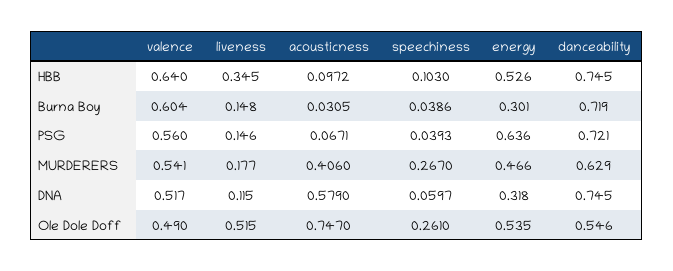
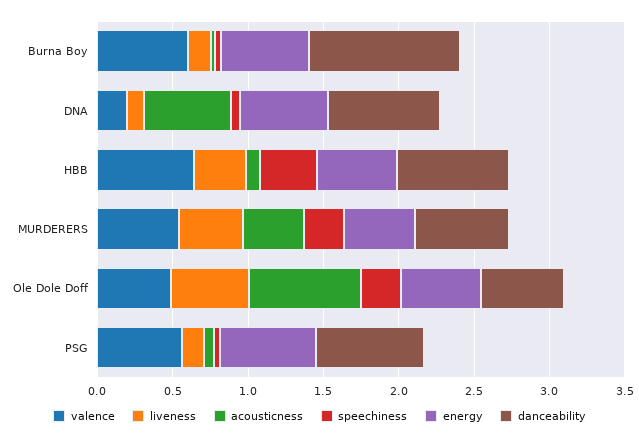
speechiness, HBB: 0.103 -> 0.4
energy, Burna Boy: 0.301 -> 0.6
danceability, Burna Boy: 0.719 -> 1
liveness, MURDERERS: 0.177 -> 0.4
valence, DNA: 0.517 -> 0.2
energy, DNA: 0.318 -> 0.6

